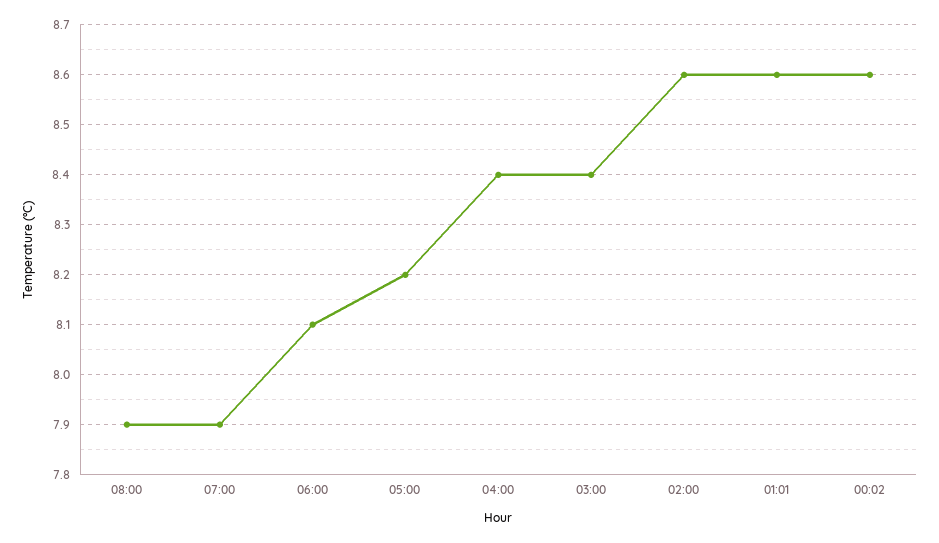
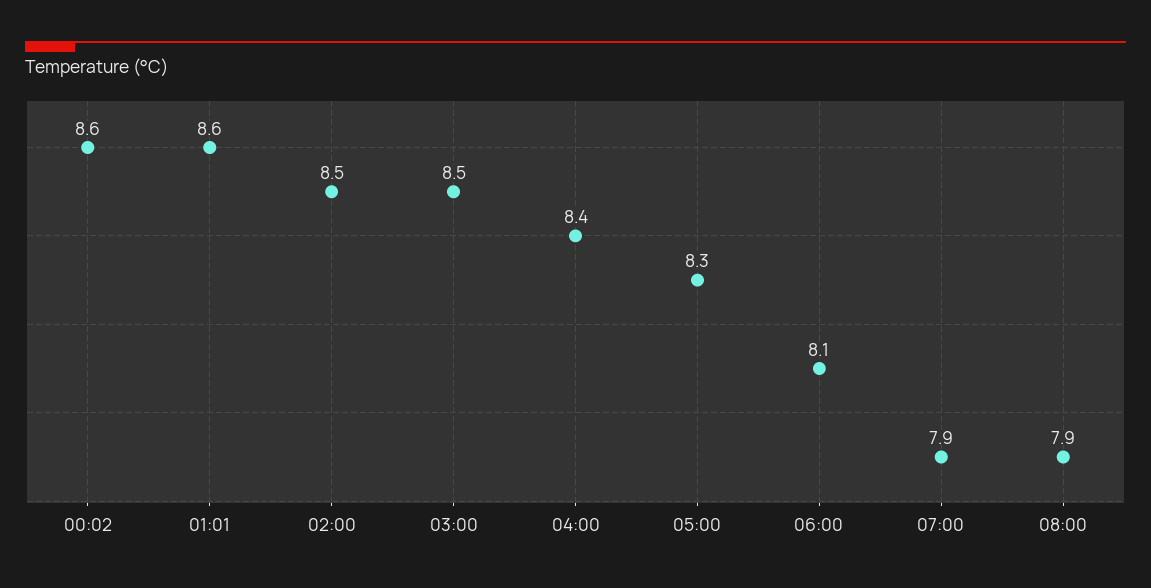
05:00: 8.2 -> 8.3
03:00: 8.4 -> 8.5
02:00: 8.6 -> 8.5

